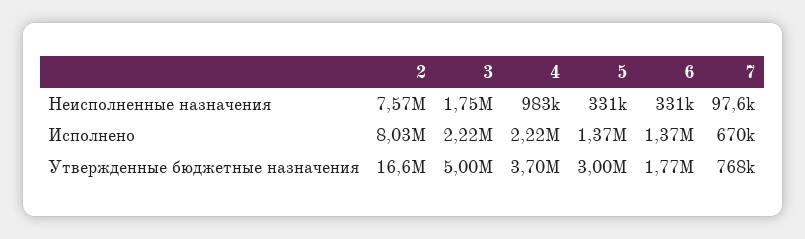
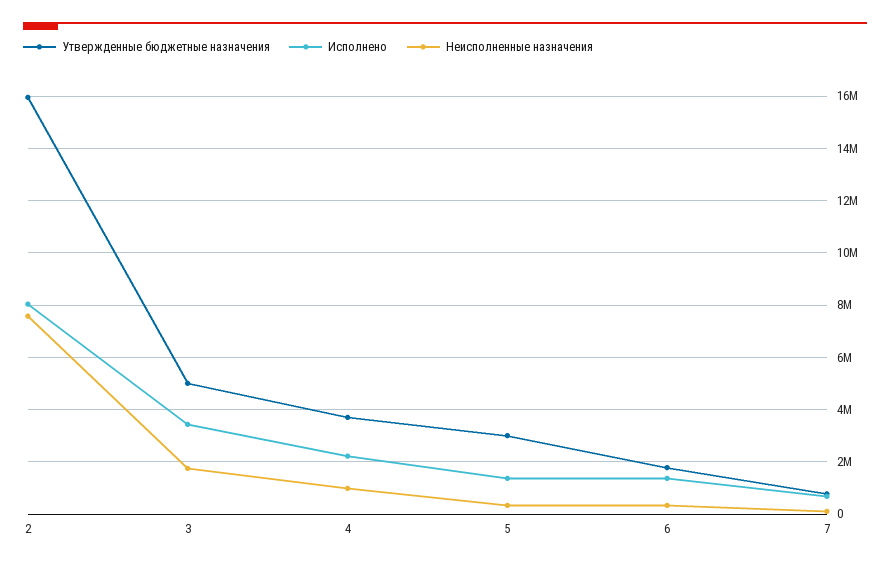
Исполнено, 3: 2220000 -> 3500000
Утвержденные бюджетные назначения, 2: 16600000 -> 16000000

